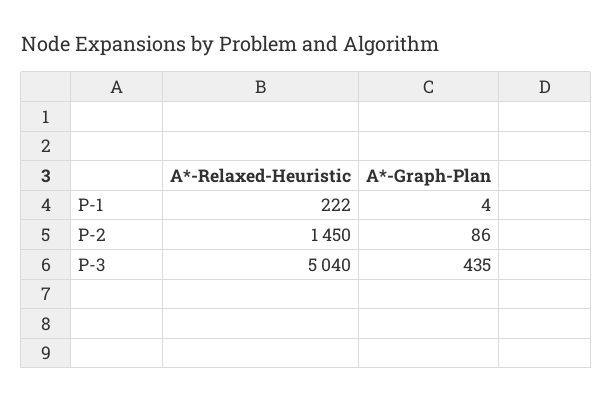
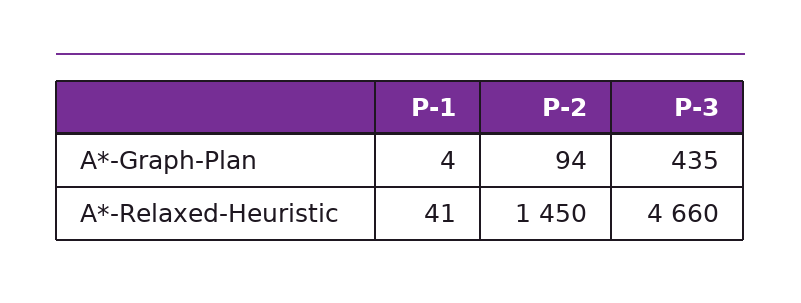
A*-Relaxed-Heuristic, P-1: 222 -> 41
A*-Graph-Plan, P-2: 86 -> 94
A*-Relaxed-Heuristic, P-3: 5040 -> 4660

